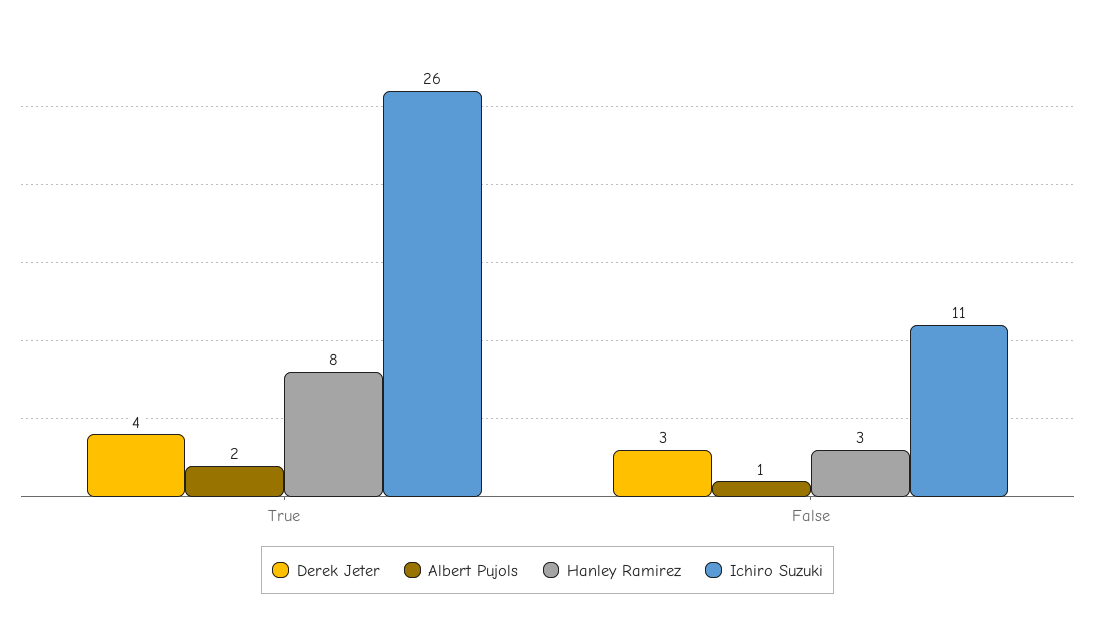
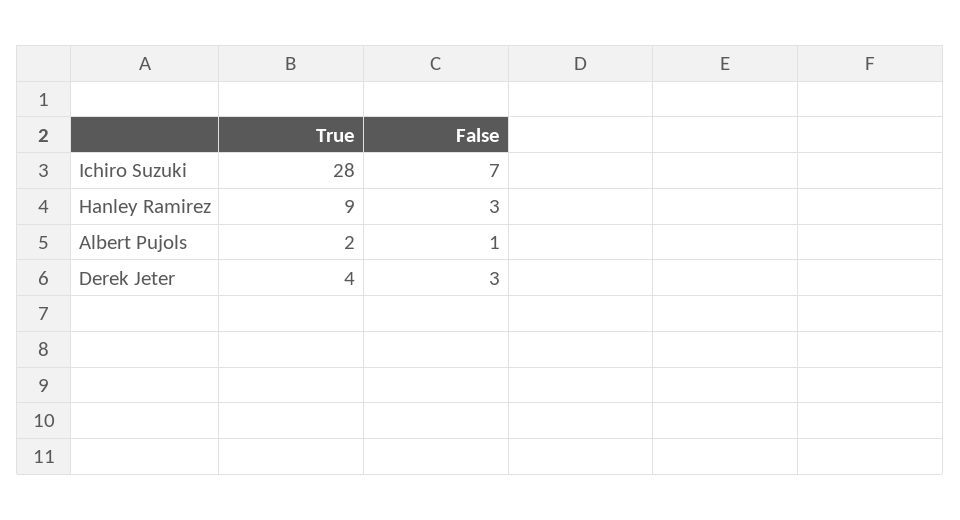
Hanley Ramirez, True: 8 -> 9
Ichiro Suzuki, True: 26 -> 28
Ichiro Suzuki, False: 11 -> 7

